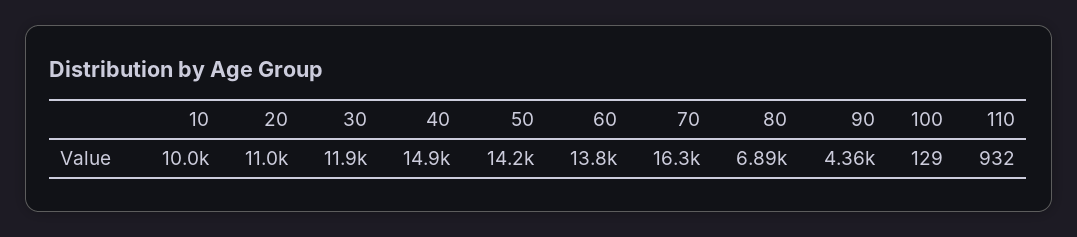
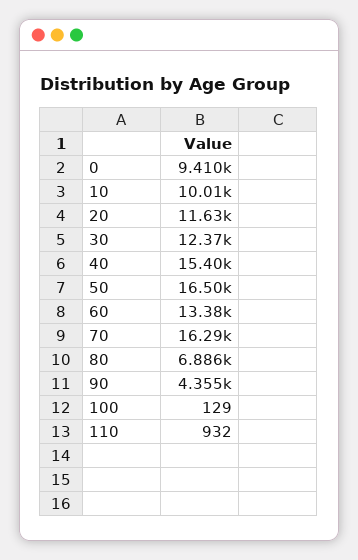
20: 11000 -> 11630
30: 11900 -> 12370
40: 14900 -> 15400
50: 14200 -> 16500
60: 13800 -> 13380
0: none -> 9410

